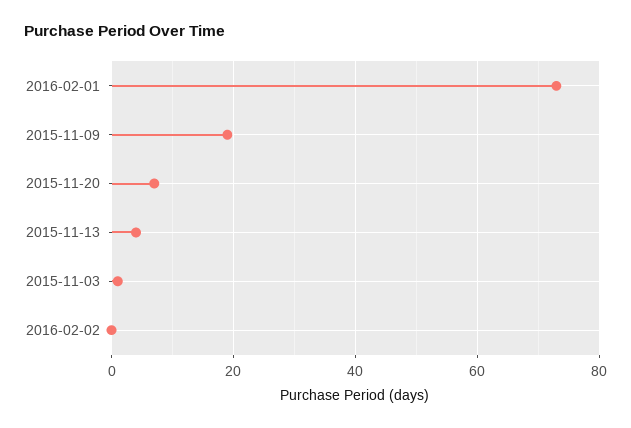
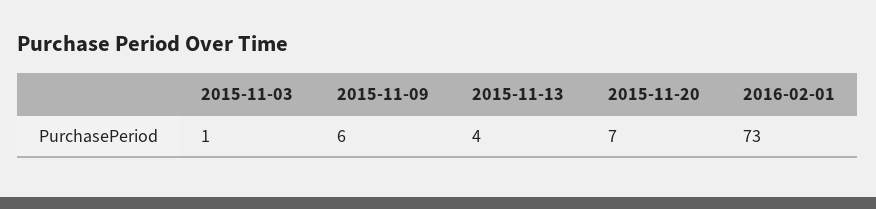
2015-11-09: 20 -> 6
2016-02-02: 0 -> none

